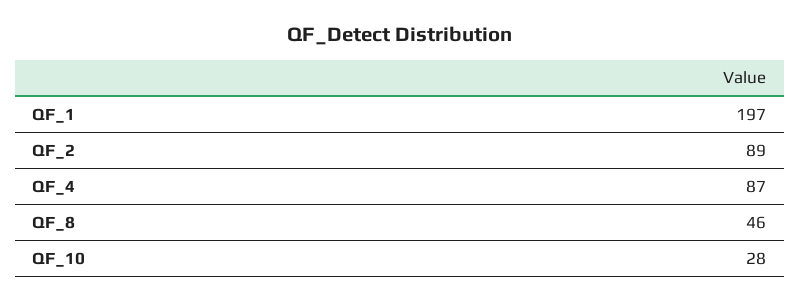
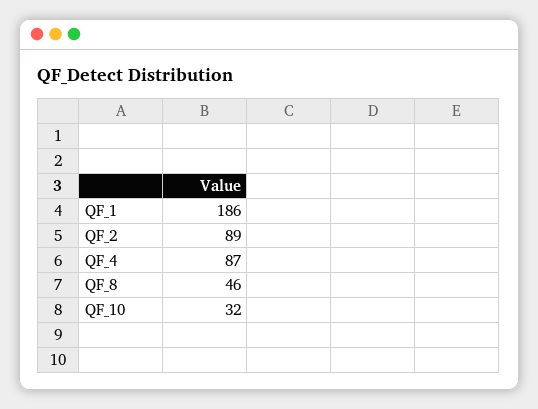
QF_1: 197 -> 186
QF_10: 28 -> 32

